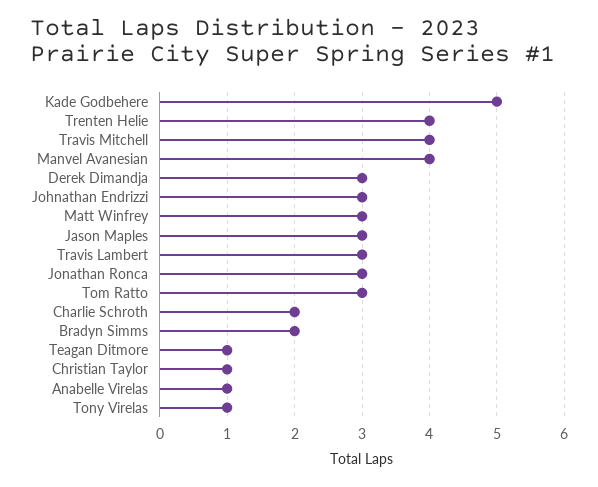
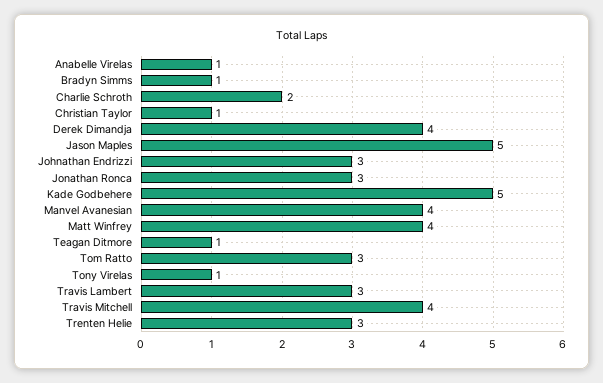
Trenten Helie: 4 -> 3
Derek Dimandja: 3 -> 4
Matt Winfrey: 3 -> 4
Jason Maples: 3 -> 5
Bradyn Simms: 2 -> 1

